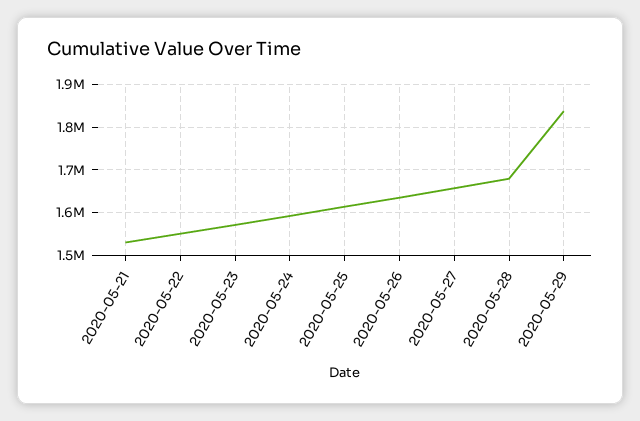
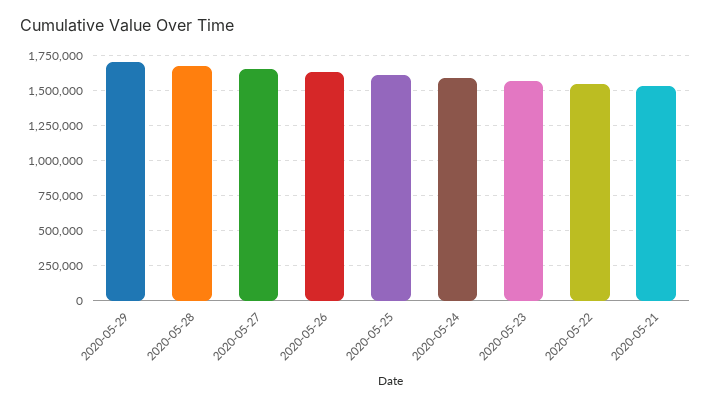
2020-05-29: 1840000 -> 1700000

